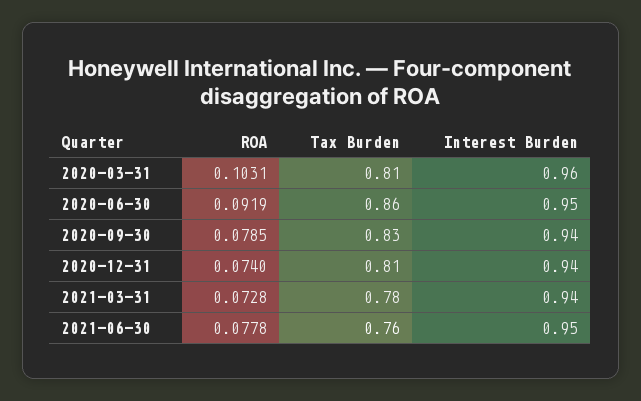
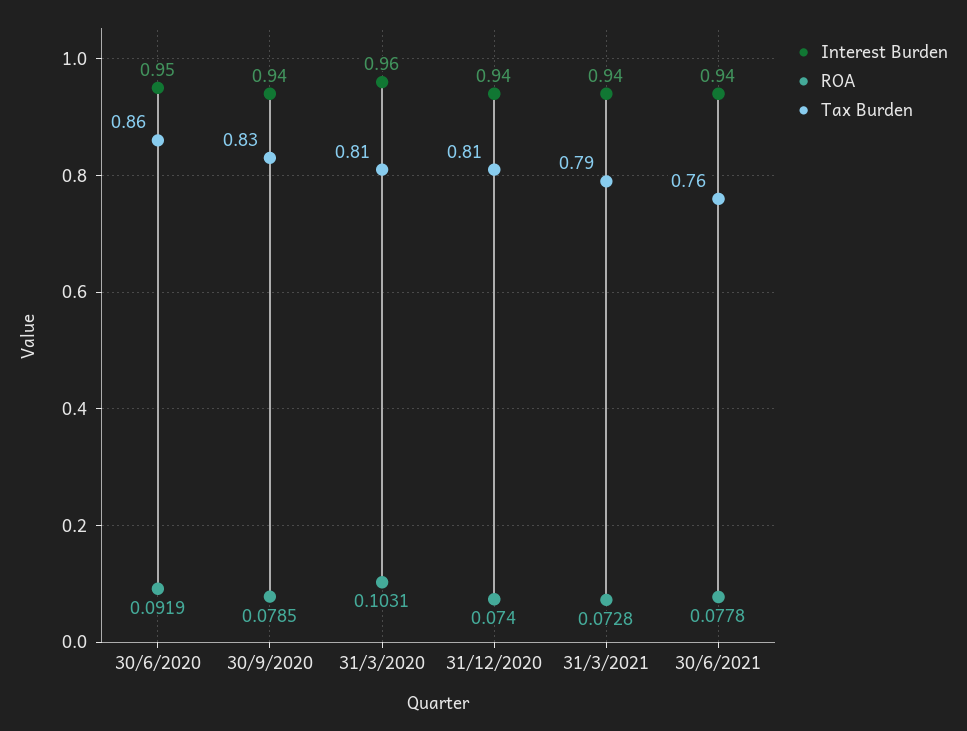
Tax Burden, 2021-03-31: 0.78 -> 0.79
Interest Burden, 2021-06-30: 0.95 -> 0.94

